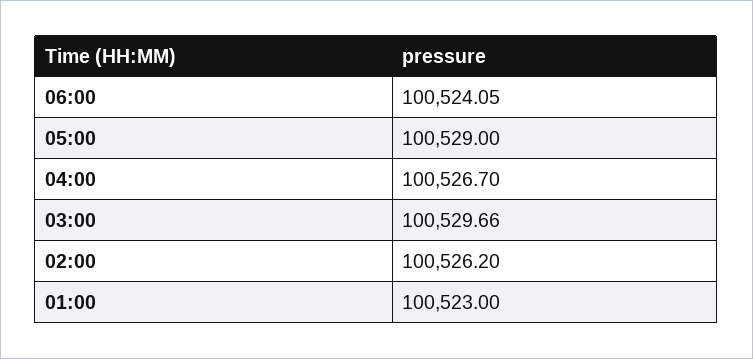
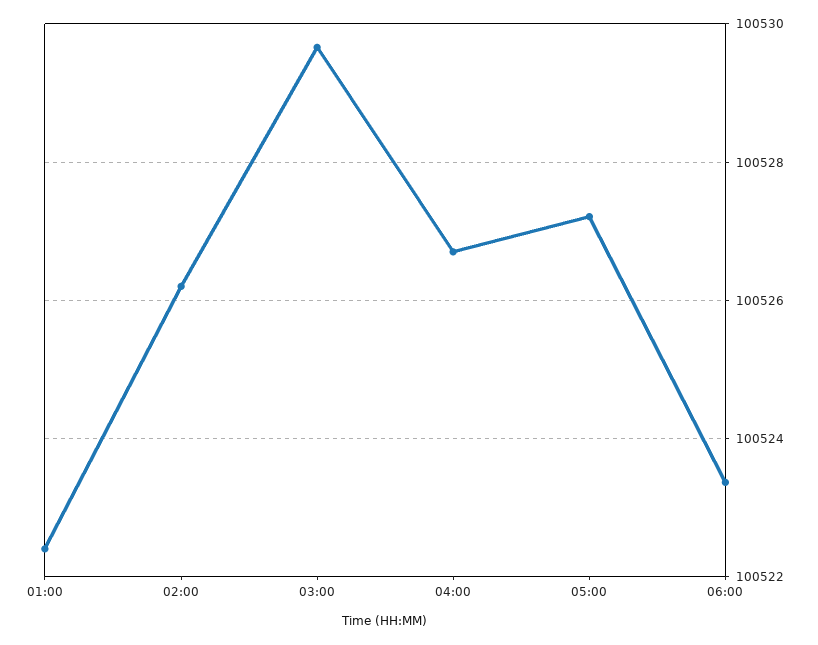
06:00: 100524.05 -> 100523.4
05:00: 100529 -> 100527.2
01:00: 100523 -> 100522.4

